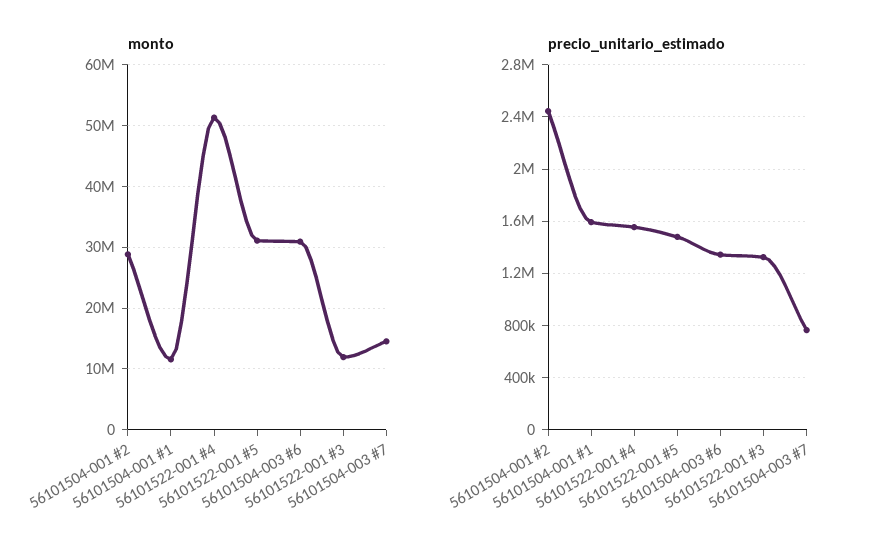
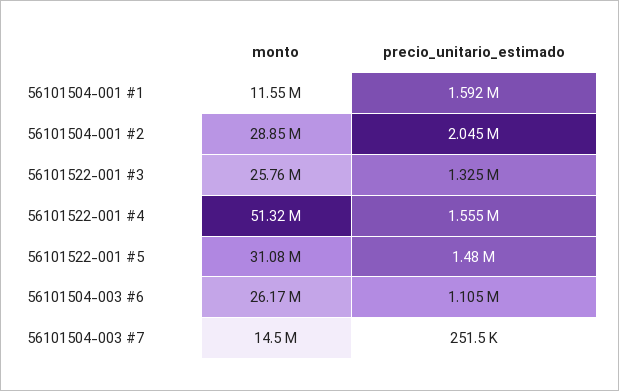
monto, 56101504-003 #6: 31000000 -> 26170000
monto, 56101522-001 #3: 12000000 -> 25760000
precio_unitario_estimado, 56101504-001 #2: 2450000 -> 2045000
precio_unitario_estimado, 56101504-003 #6: 1350000 -> 1105000
precio_unitario_estimado, 56101504-003 #7: 750000 -> 251500

